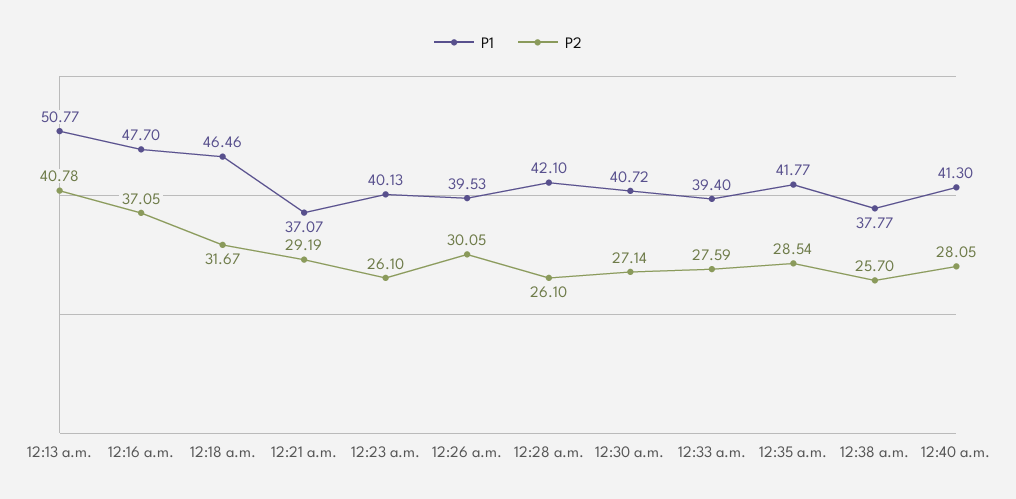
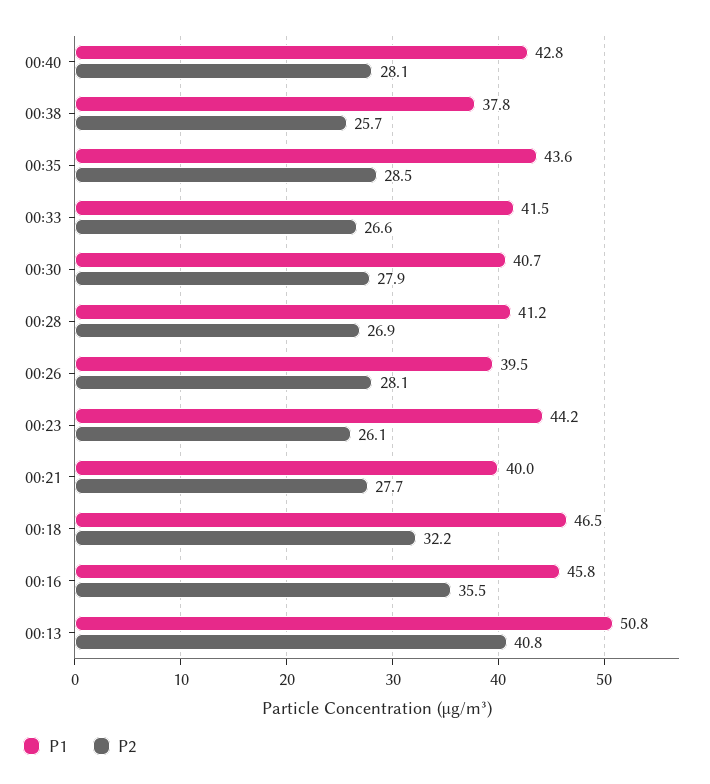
P1, 12:16 a.m.: 47.7 -> 45.8
P2, 12:16 a.m.: 37.05 -> 35.5
P2, 12:18 a.m.: 31.67 -> 32.2
P1, 12:21 a.m.: 37.07 -> 40
P2, 12:21 a.m.: 29.19 -> 27.7
P1, 12:23 a.m.: 40.13 -> 44.2
P2, 12:26 a.m.: 30.05 -> 28.1
P1, 12:28 a.m.: 42.1 -> 41.2
P2, 12:28 a.m.: 26.1 -> 26.9
P2, 12:30 a.m.: 27.14 -> 27.9
P1, 12:33 a.m.: 39.4 -> 41.5
P2, 12:33 a.m.: 27.59 -> 26.6
P1, 12:35 a.m.: 41.77 -> 43.6
P1, 12:40 a.m.: 41.3 -> 42.8

